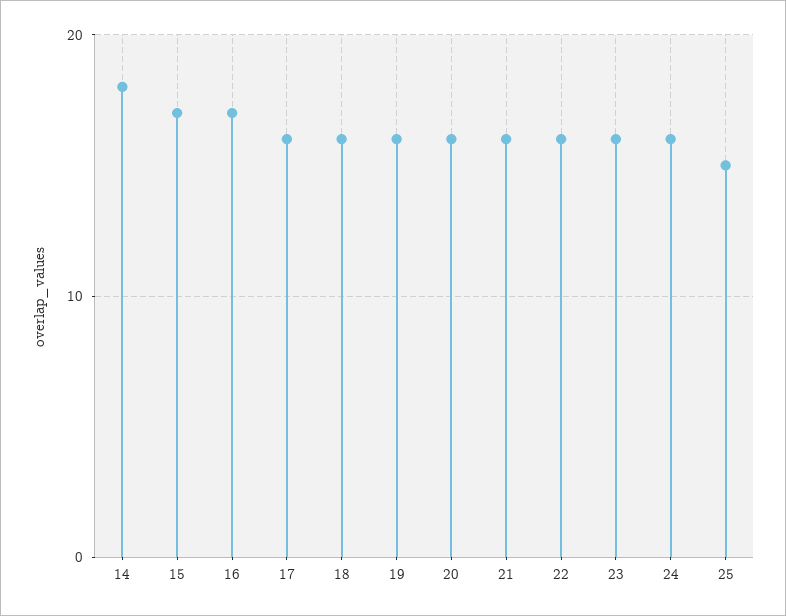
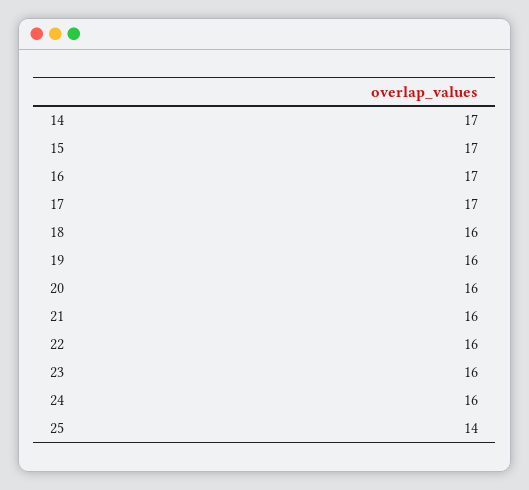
14: 18 -> 17
17: 16 -> 17
25: 15 -> 14

